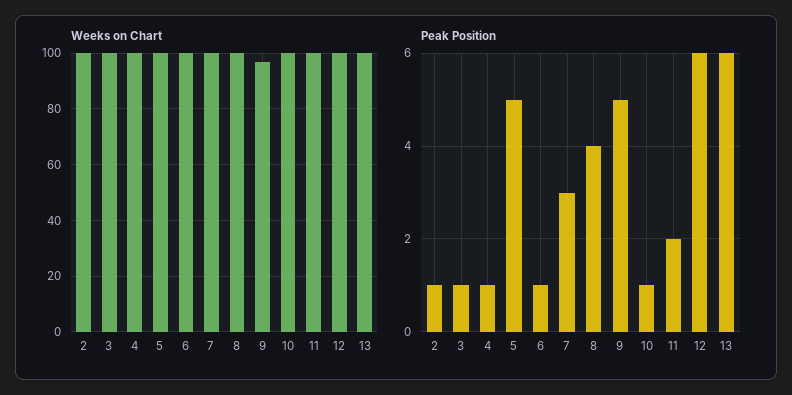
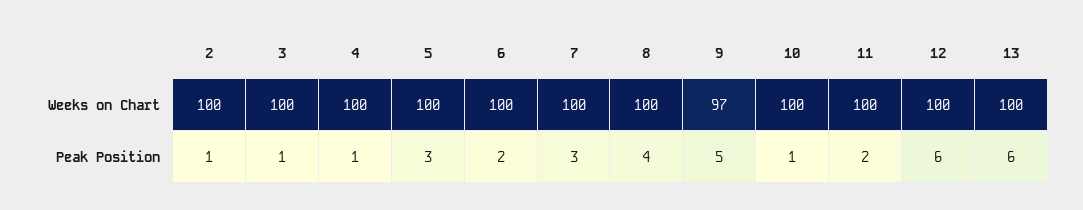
Peak Position, 5: 5 -> 3
Peak Position, 6: 1 -> 2

